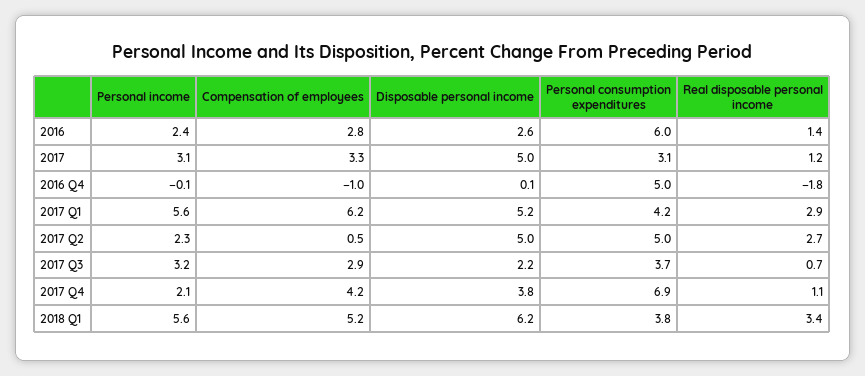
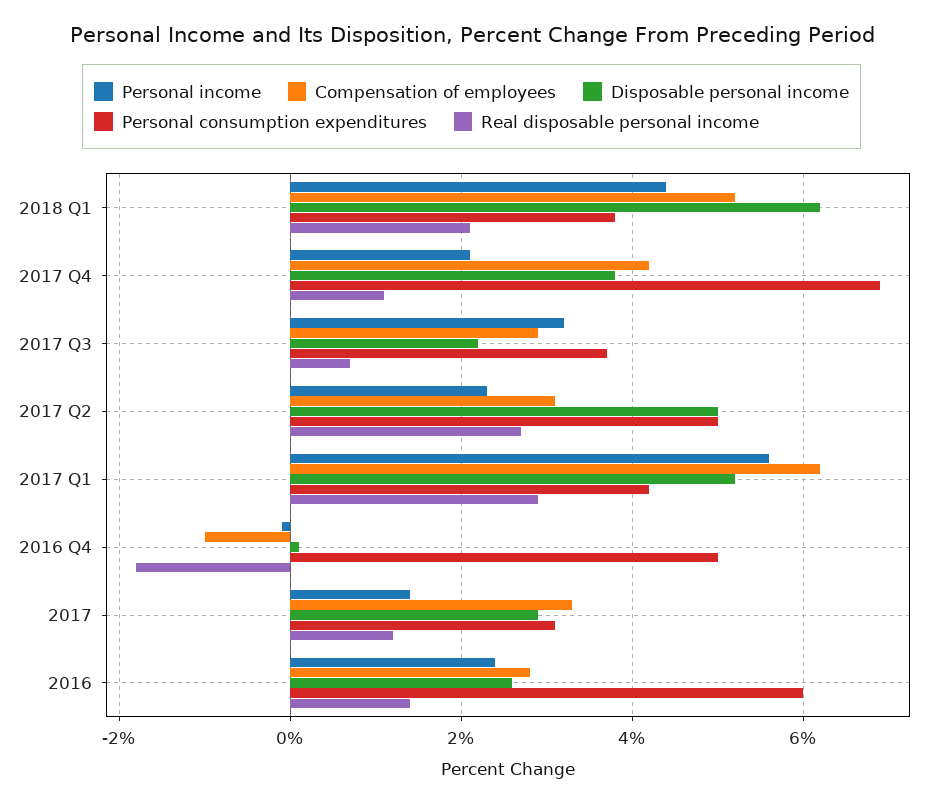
Personal income, 2017: 3.1 -> 1.5
Disposable personal income, 2017: 5 -> 3
Compensation of employees, 2017 Q2: 0.5 -> 3
Personal income, 2018 Q1: 5.6 -> 4.5
Real disposable personal income, 2018 Q1: 3.4 -> 2

